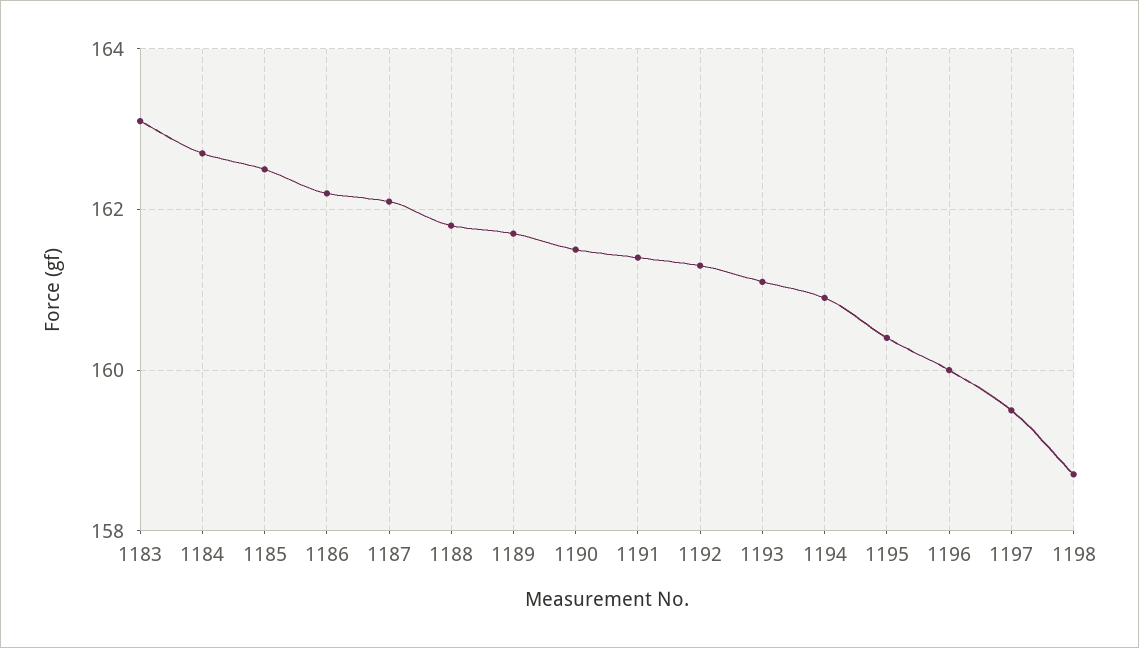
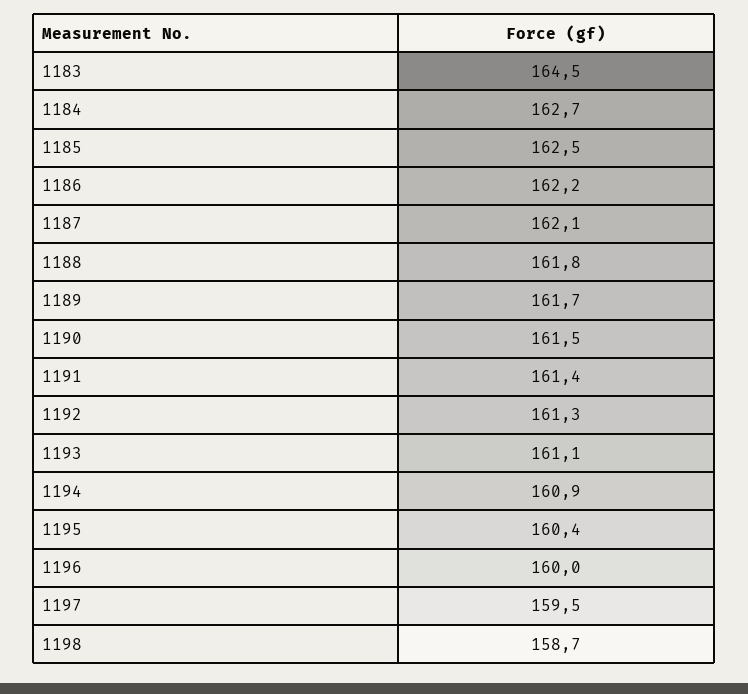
1183: 163 -> 164.5

